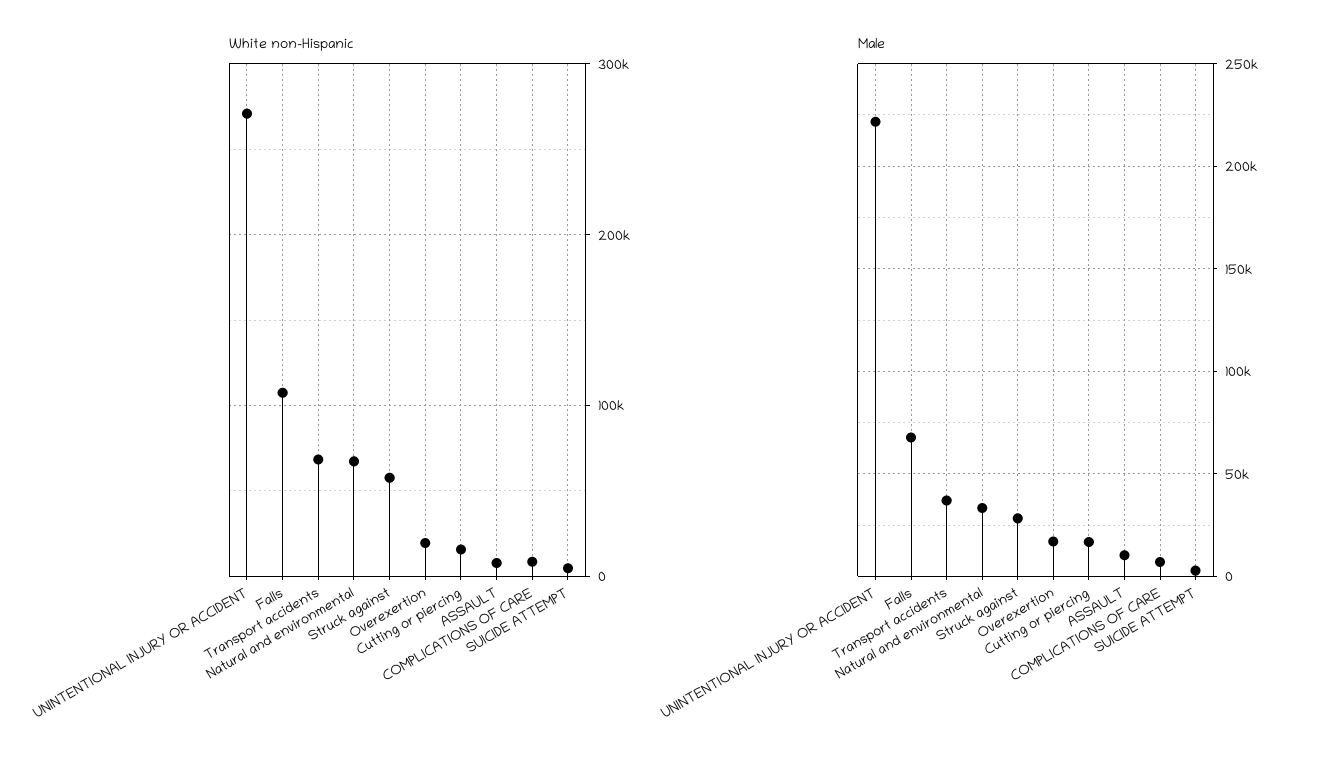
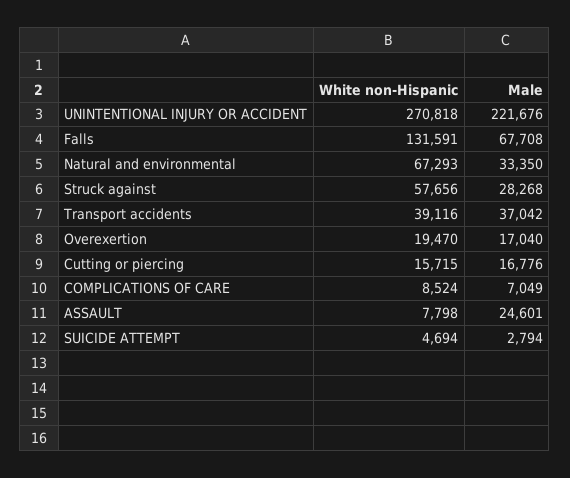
White non-Hispanic, Falls: 110000 -> 131591
White non-Hispanic, Transport accidents: 70000 -> 39116
Male, ASSAULT: 10000 -> 24601

